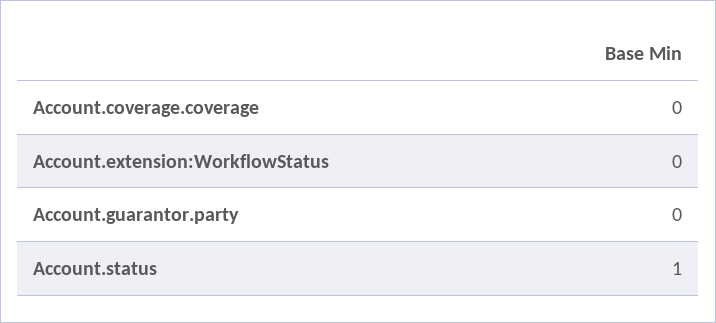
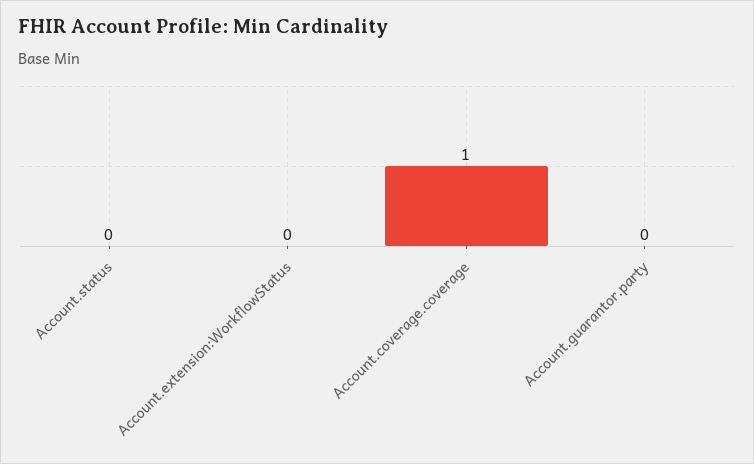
Account.coverage.coverage: 0 -> 1
Account.status: 1 -> 0

